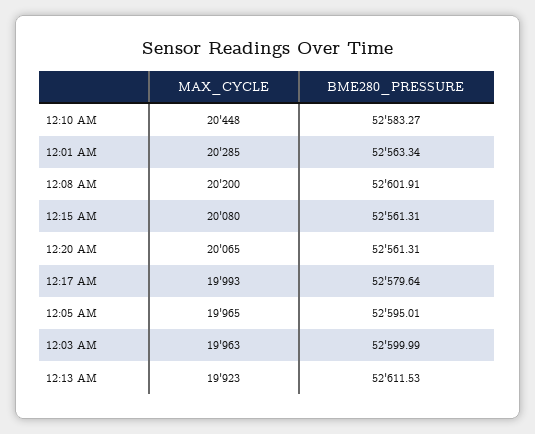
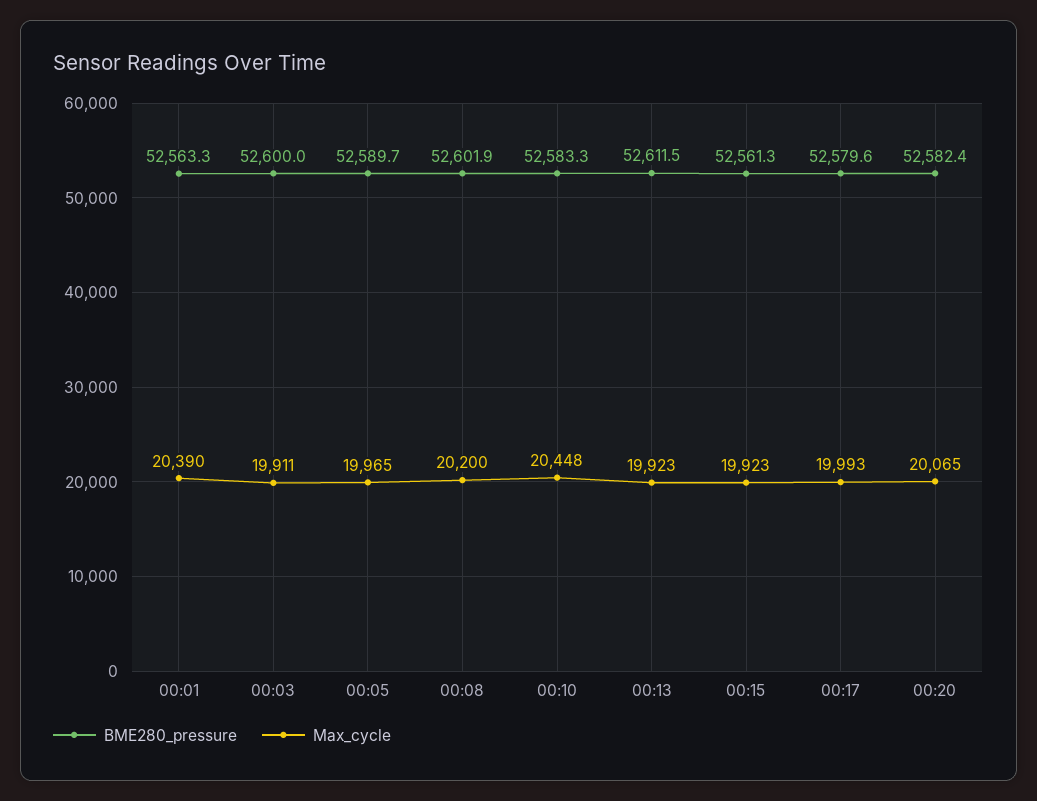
MAX_CYCLE, 12:01 AM: 20285 -> 20390
MAX_CYCLE, 12:15 AM: 20080 -> 19923
BME280_PRESSURE, 12:20 AM: 52561.31 -> 52582.4
BME280_PRESSURE, 12:05 AM: 52595.01 -> 52589.7
MAX_CYCLE, 12:03 AM: 19963 -> 19911

